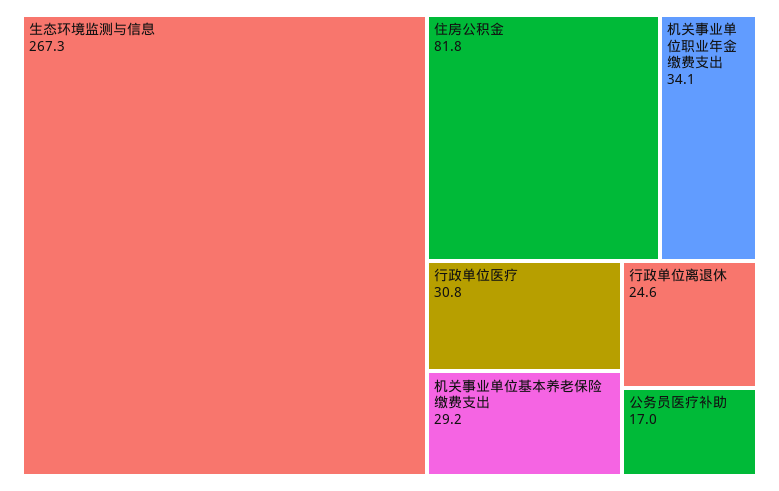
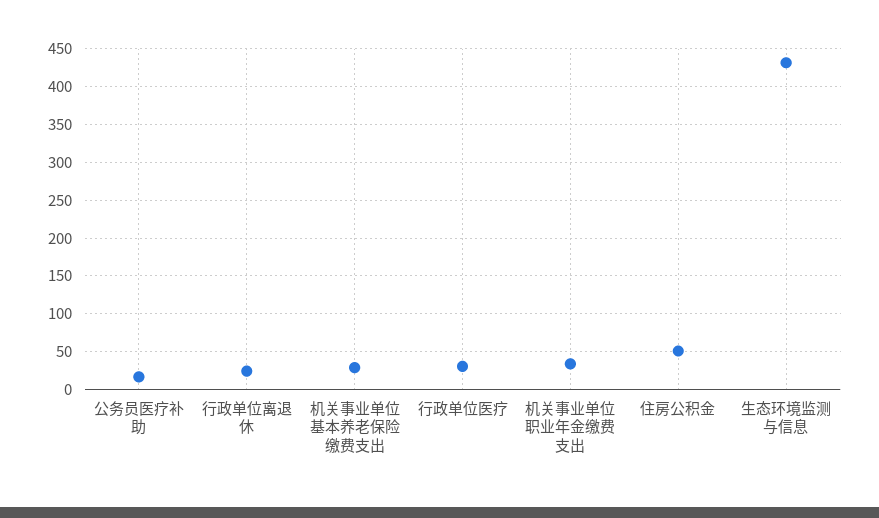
生态环境监测与信息: 267.3 -> 430
住房公积金: 81.8 -> 50

